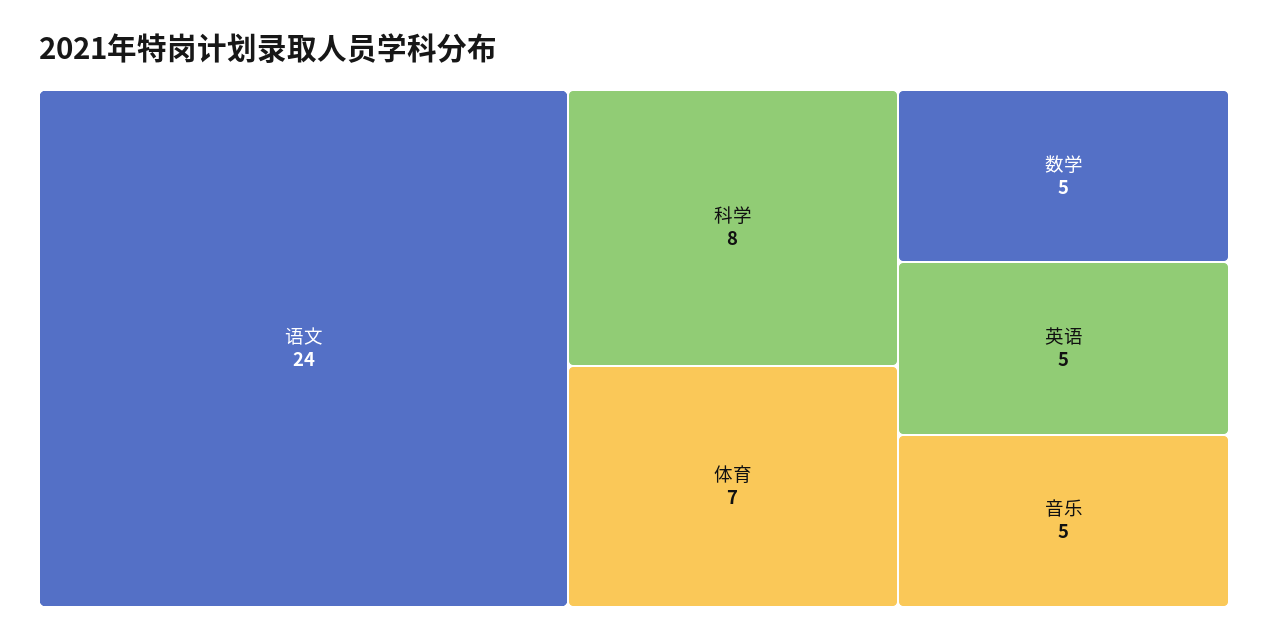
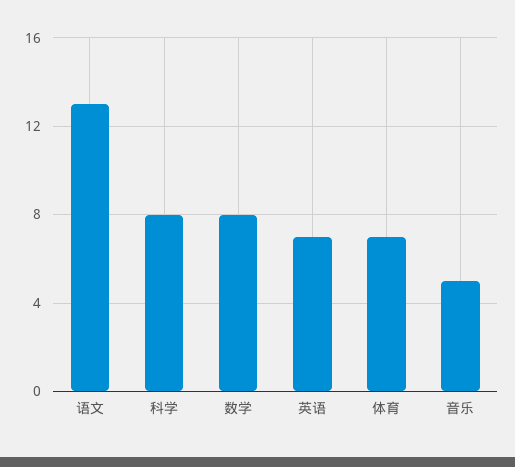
语文: 24 -> 13
数学: 5 -> 8
英语: 5 -> 7

